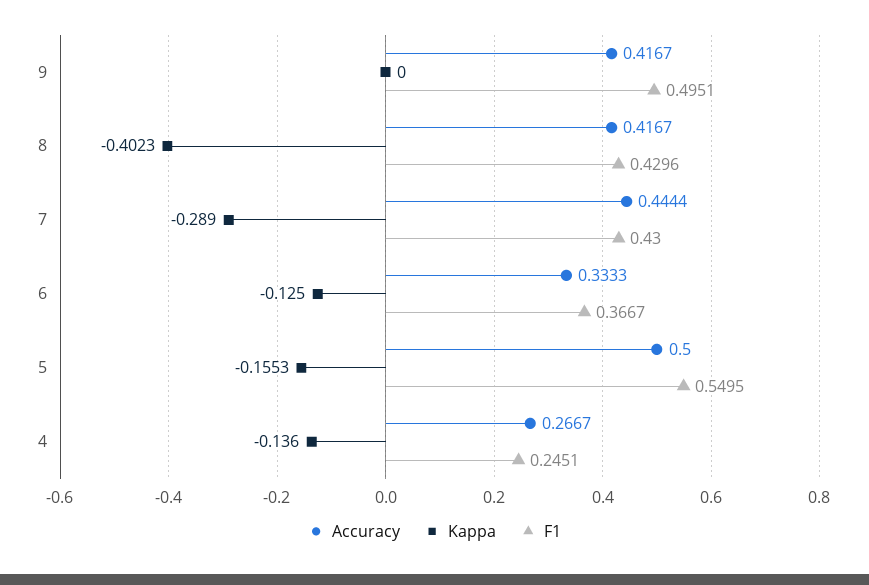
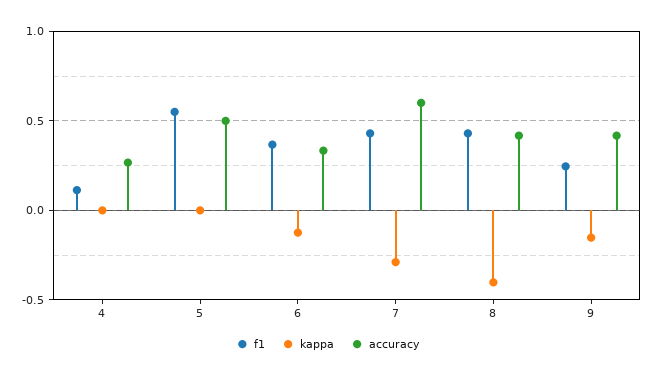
Kappa, 9: 0 -> -0.15
F1, 9: 0.4951 -> 0.25
Accuracy, 7: 0.4444 -> 0.6
Kappa, 5: -0.1553 -> 0
Kappa, 4: -0.136 -> 0
F1, 4: 0.2451 -> 0.1

